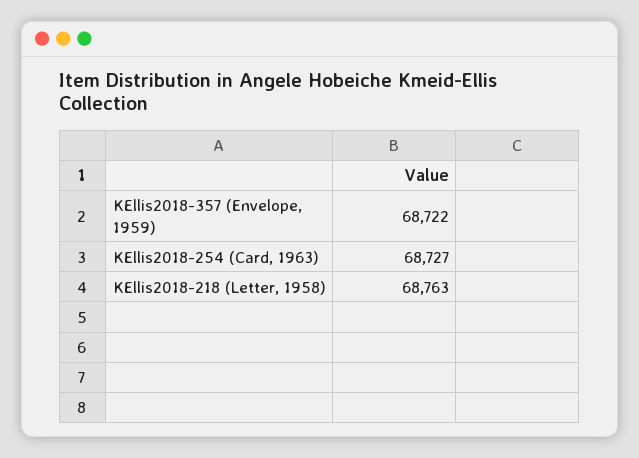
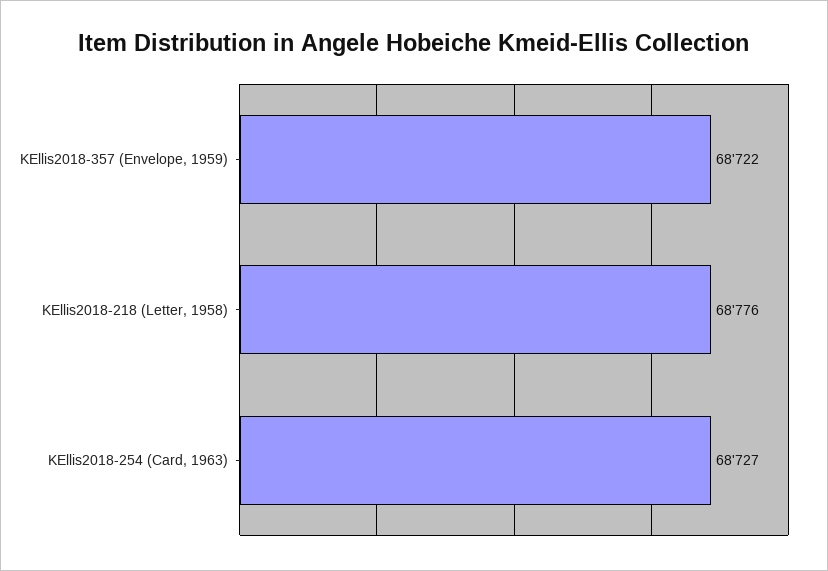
KEllis2018-218 (Letter, 1958): 68763 -> 68776

